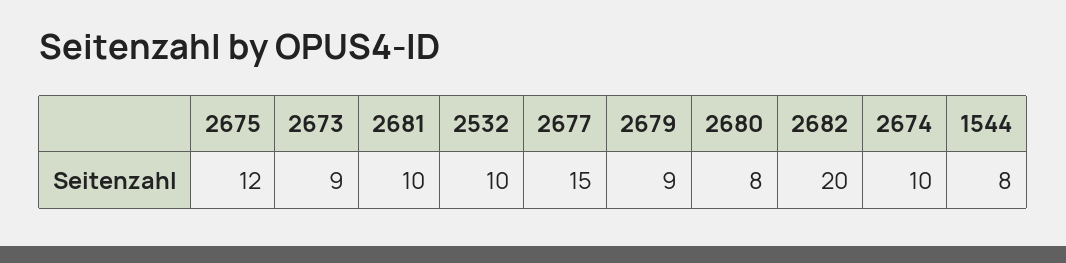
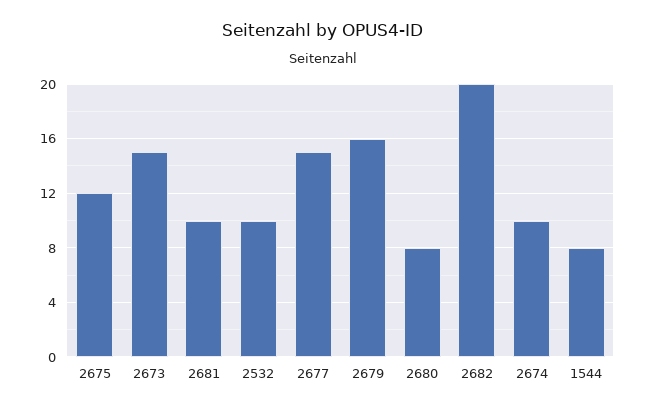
2673: 9 -> 15
2679: 9 -> 16

